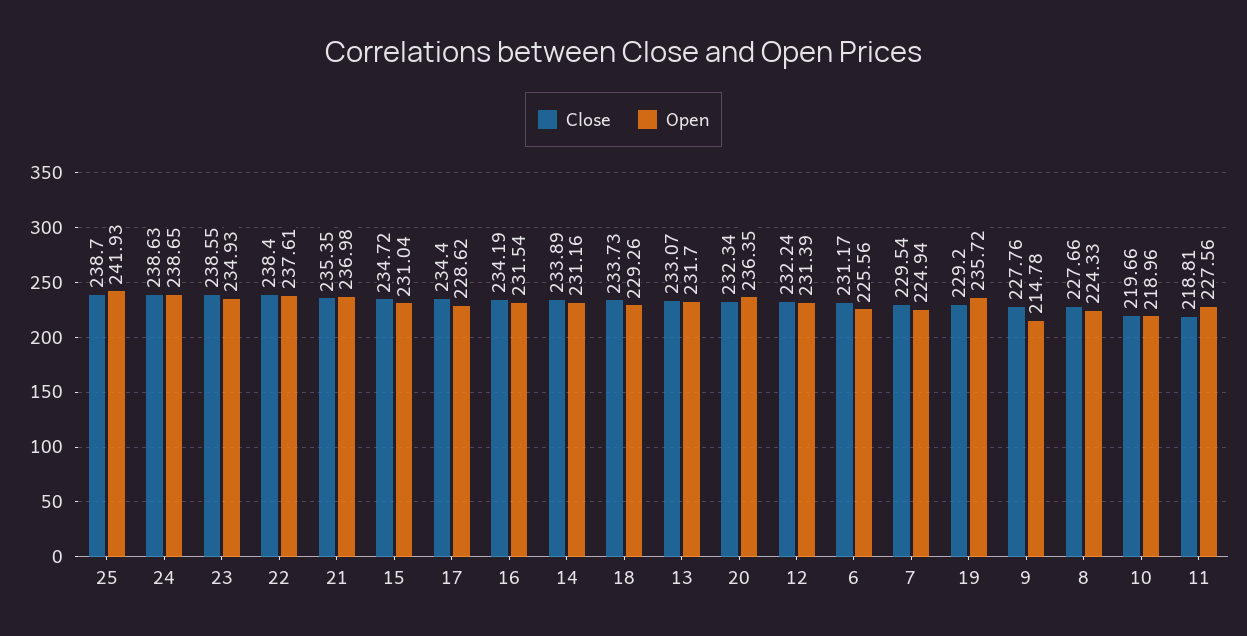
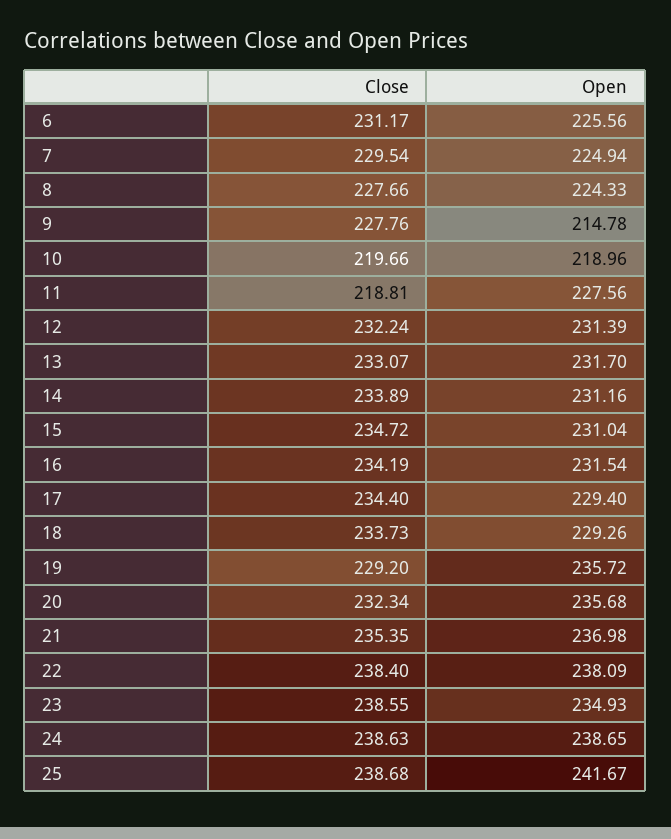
Close, 25: 238.7 -> 238.68
Open, 25: 241.93 -> 241.67
Open, 22: 237.61 -> 238.09
Open, 17: 228.62 -> 229.4
Open, 20: 236.35 -> 235.68

